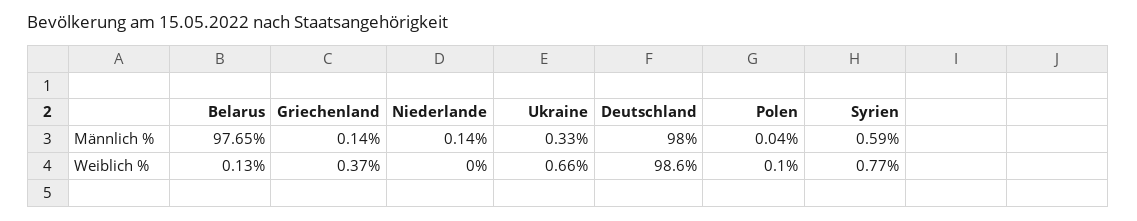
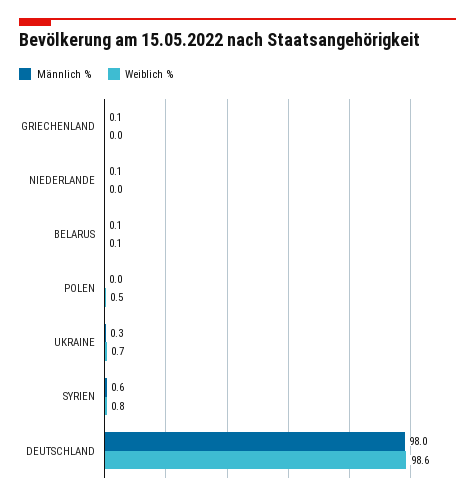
Männlich %, Belarus: 97.65 -> 0.1
Weiblich %, Griechenland: 0.37 -> 0
Weiblich %, Polen: 0.1 -> 0.5

